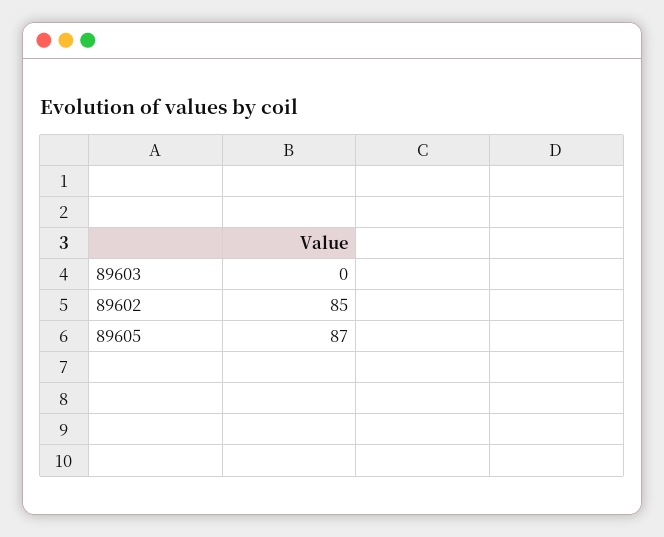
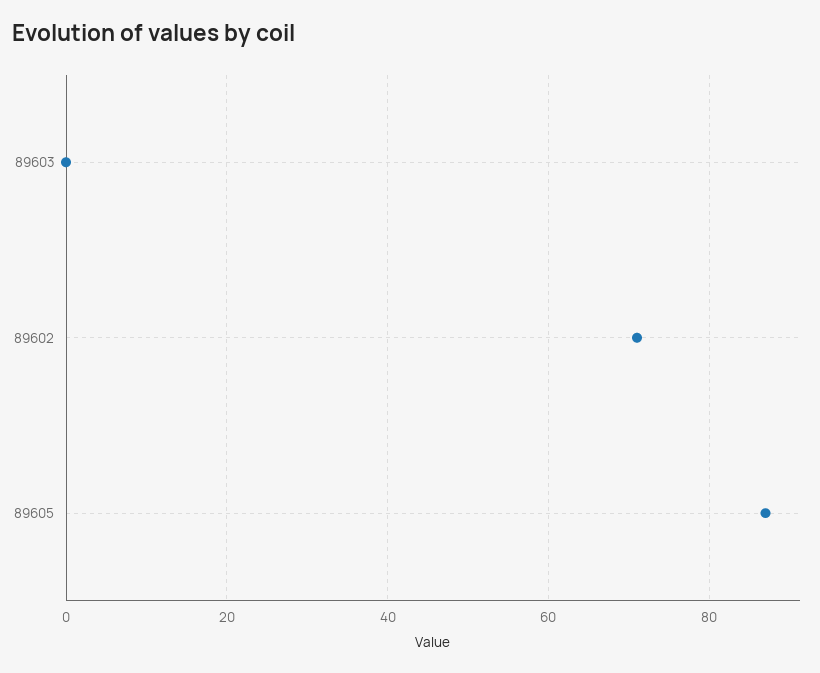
89602: 85 -> 70

